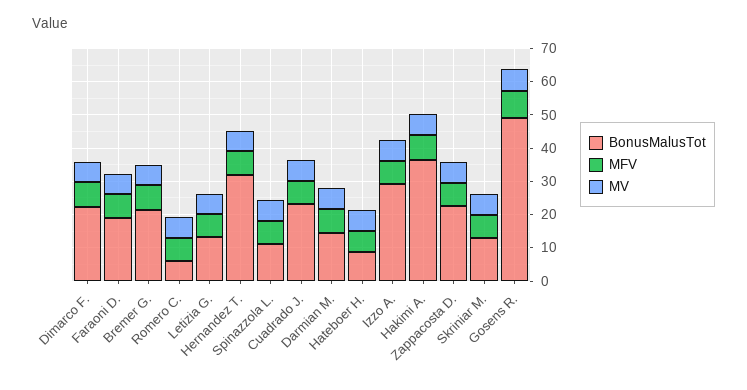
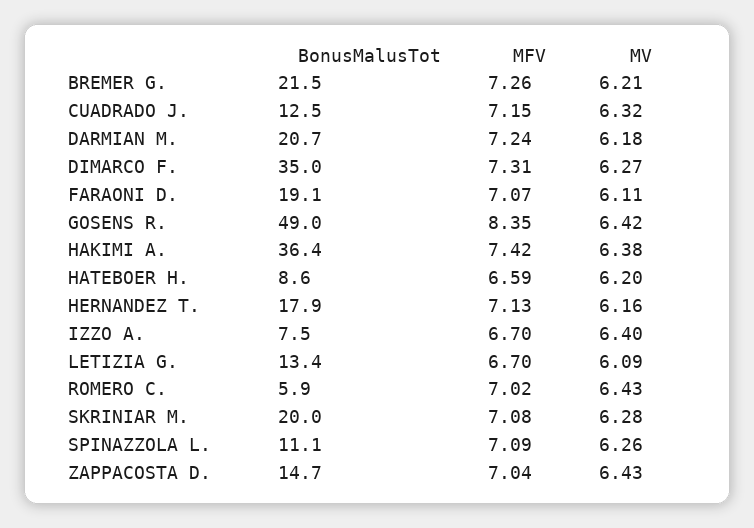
BonusMalusTot, Dimarco F.: 22.5 -> 35
BonusMalusTot, Hernandez T.: 32.5 -> 17.9
BonusMalusTot, Cuadrado J.: 22.5 -> 12.5
BonusMalusTot, Darmian M.: 15 -> 20.7
BonusMalusTot, Izzo A.: 30 -> 7.5
BonusMalusTot, Zappacosta D.: 22.5 -> 14.7
BonusMalusTot, Skriniar M.: 12.5 -> 20

